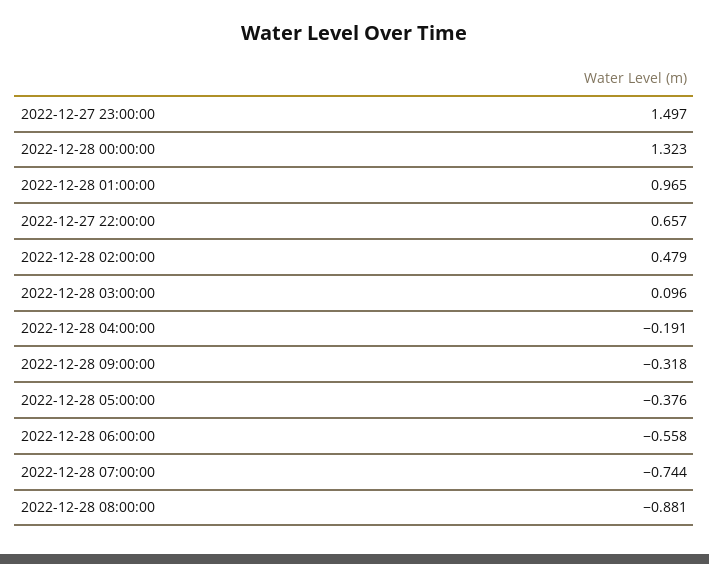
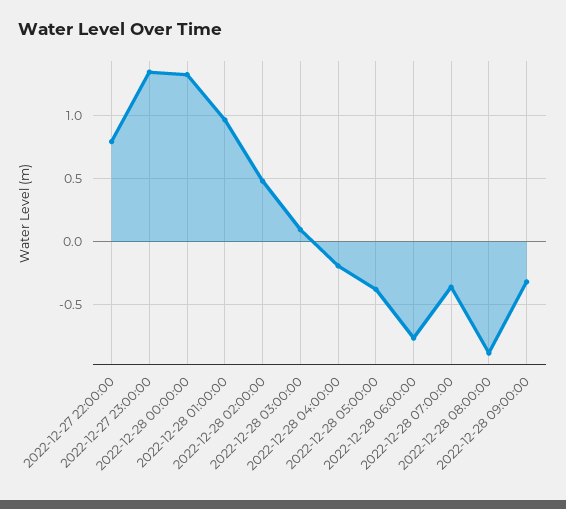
2022-12-27 23:00:00: 1.497 -> 1.35
2022-12-27 22:00:00: 0.657 -> 0.8
2022-12-28 06:00:00: -0.558 -> -0.75
2022-12-28 07:00:00: -0.744 -> -0.35

